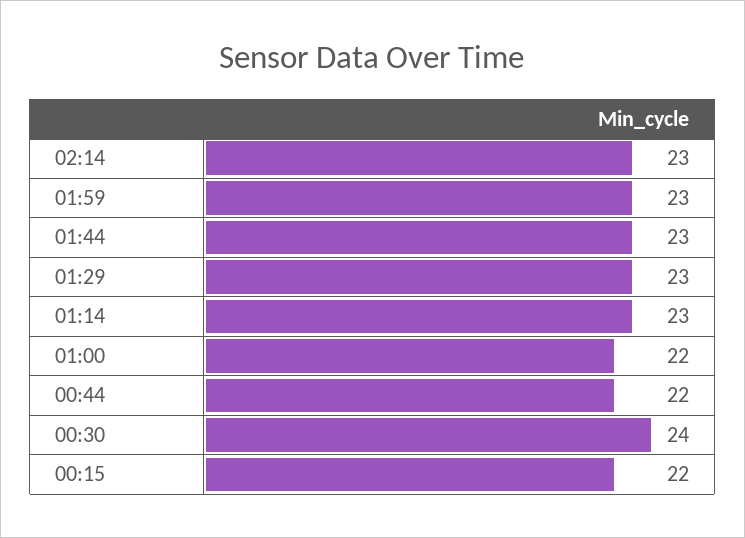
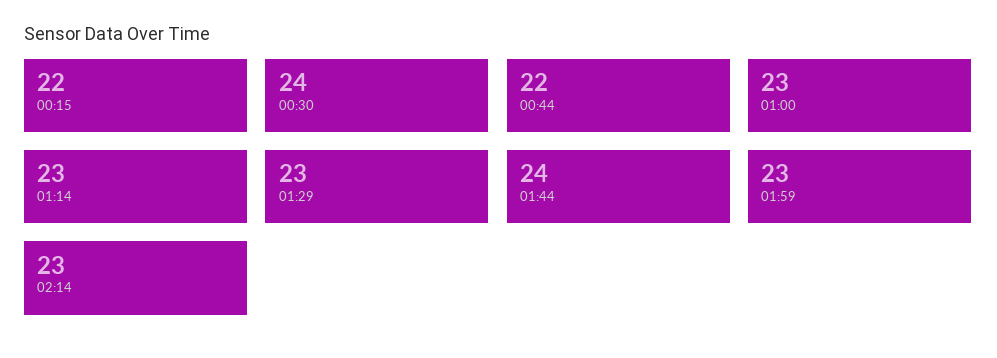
01:44: 23 -> 24
01:00: 22 -> 23

